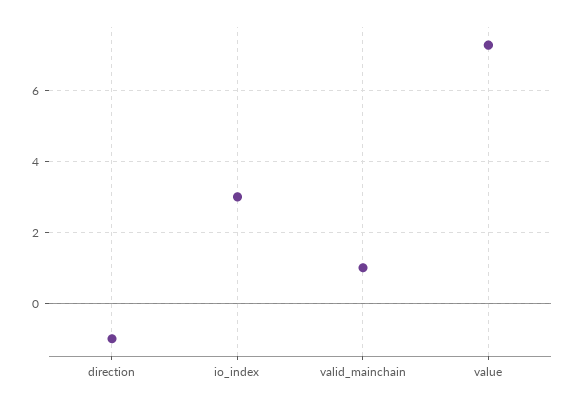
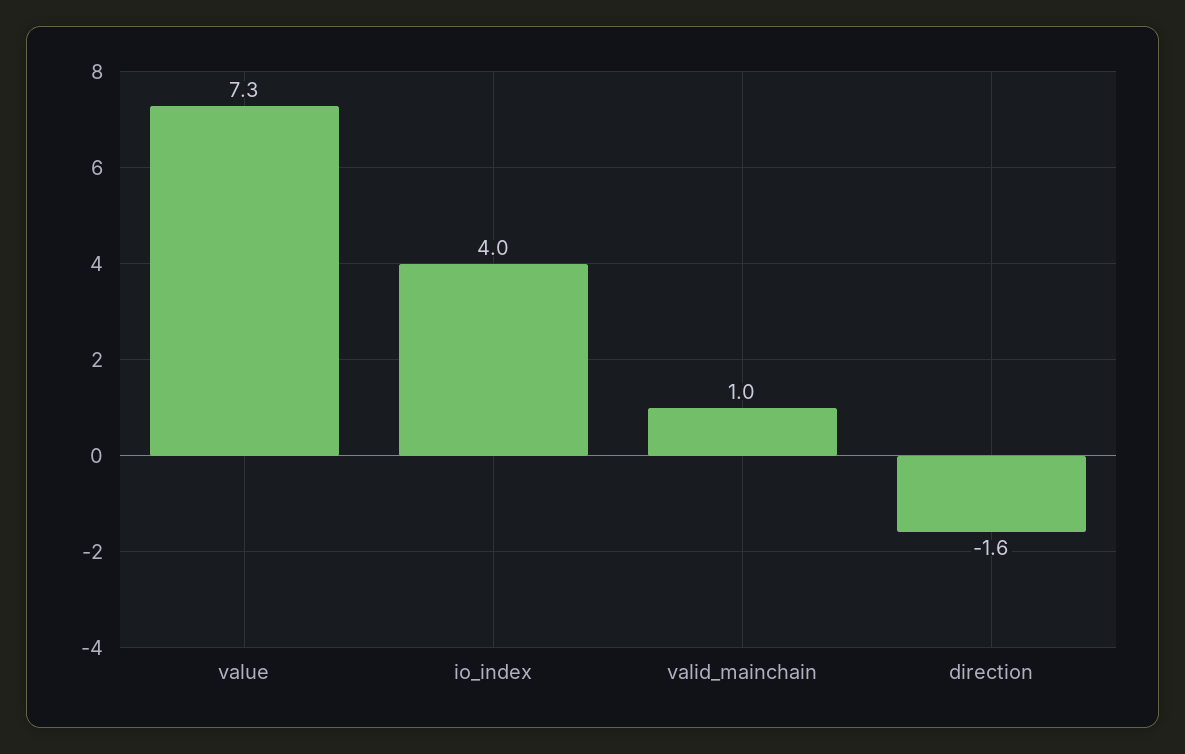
direction: -1 -> -1.6
io_index: 3 -> 4

